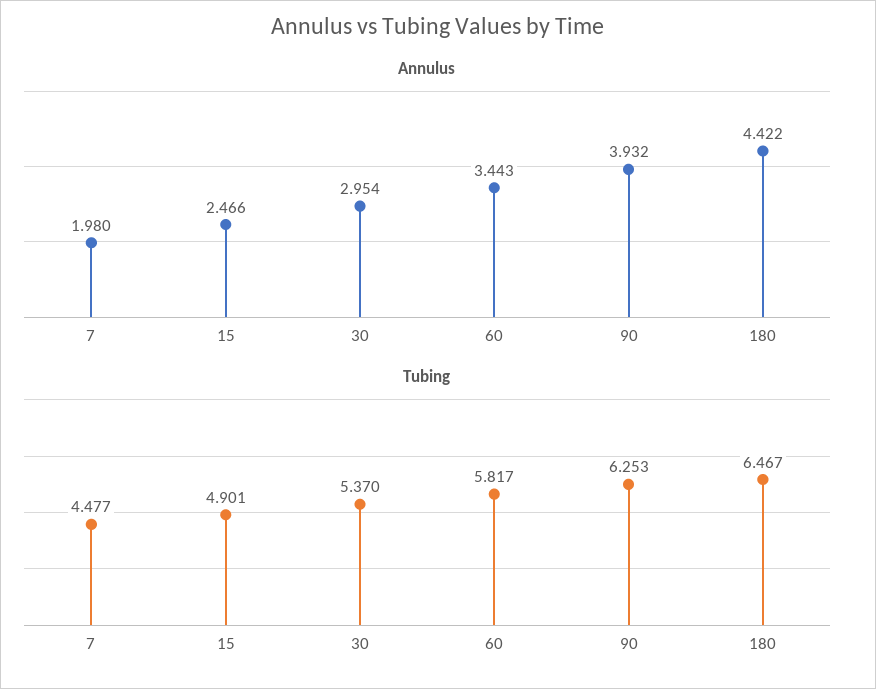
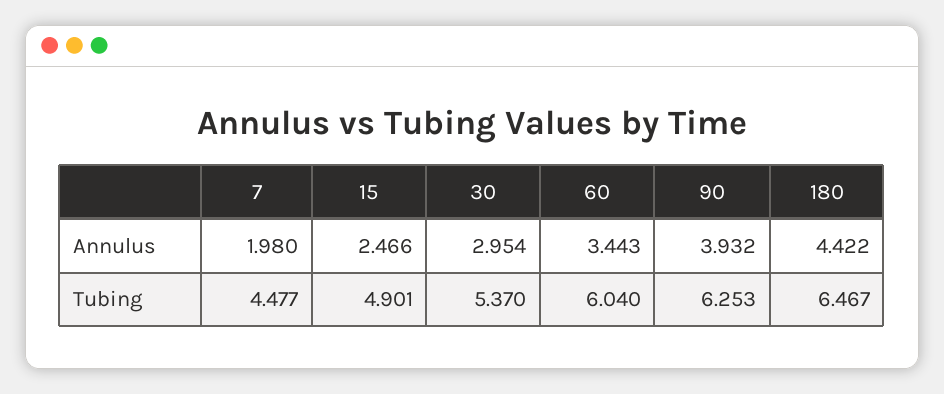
Tubing, 60: 5.817 -> 6.04

